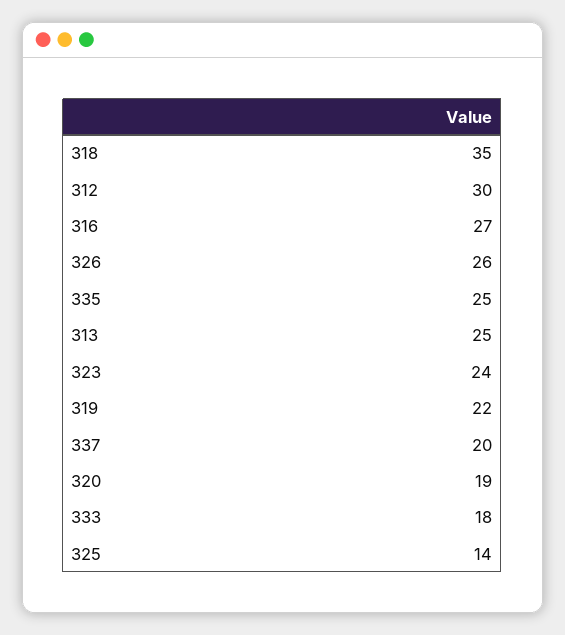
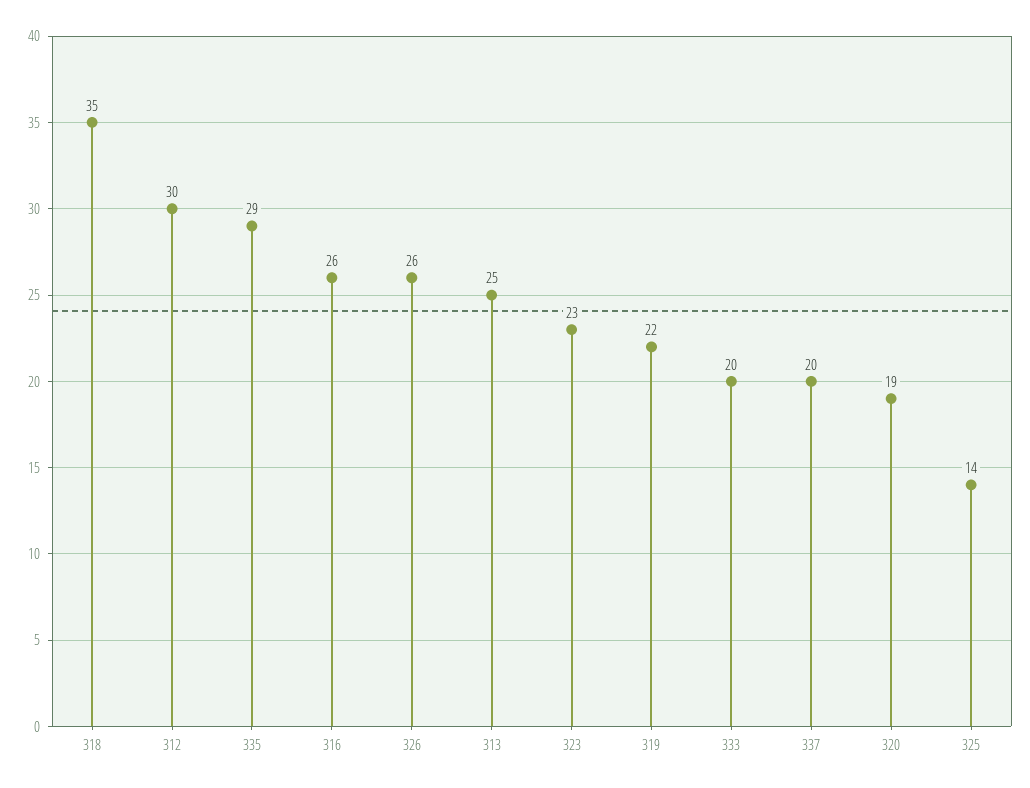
316: 27 -> 26
335: 25 -> 29
323: 24 -> 23
333: 18 -> 20

